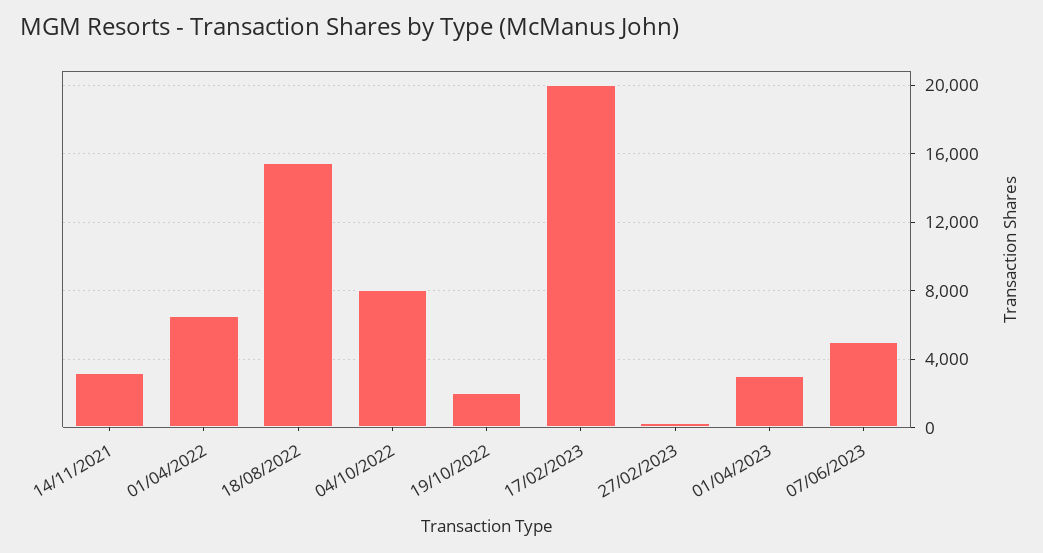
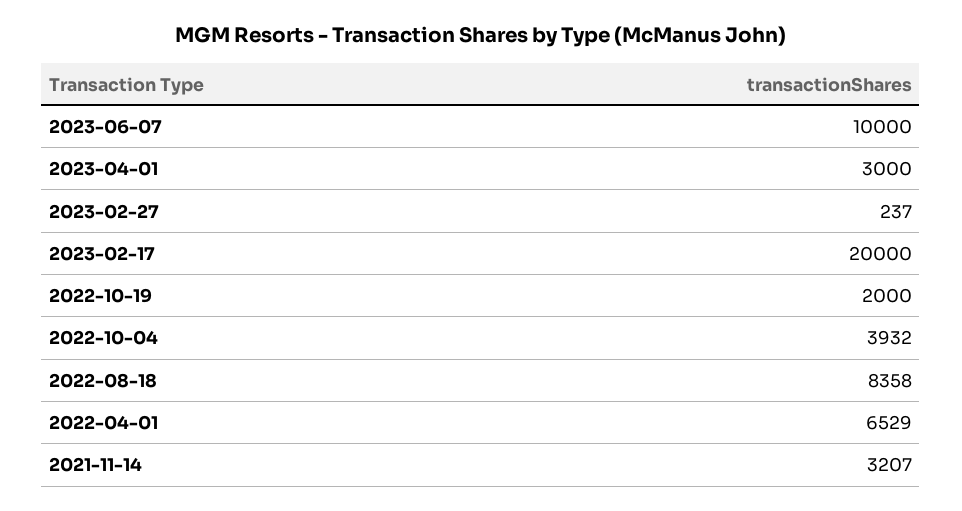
18/08/2022: 15500 -> 8358
04/10/2022: 8000 -> 3932
07/06/2023: 5000 -> 10000

